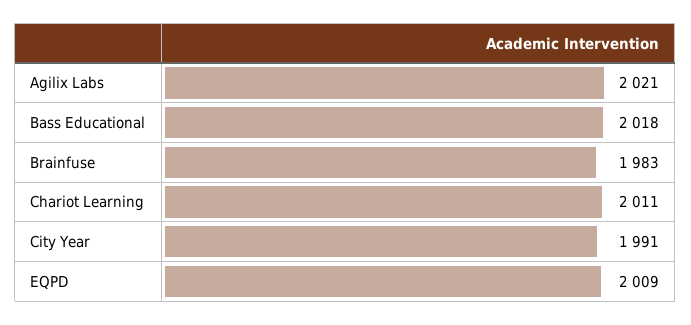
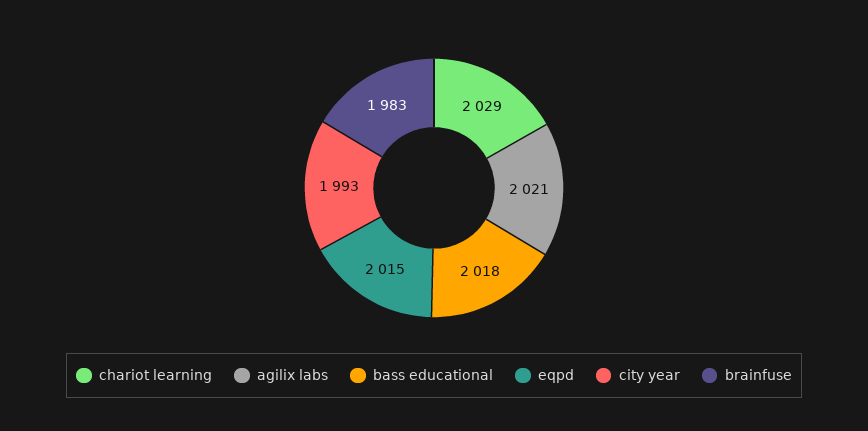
Chariot Learning: 2011 -> 2029
City Year: 1991 -> 1993
EQPD: 2009 -> 2015

